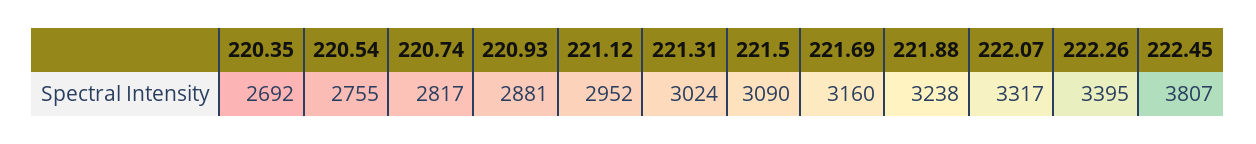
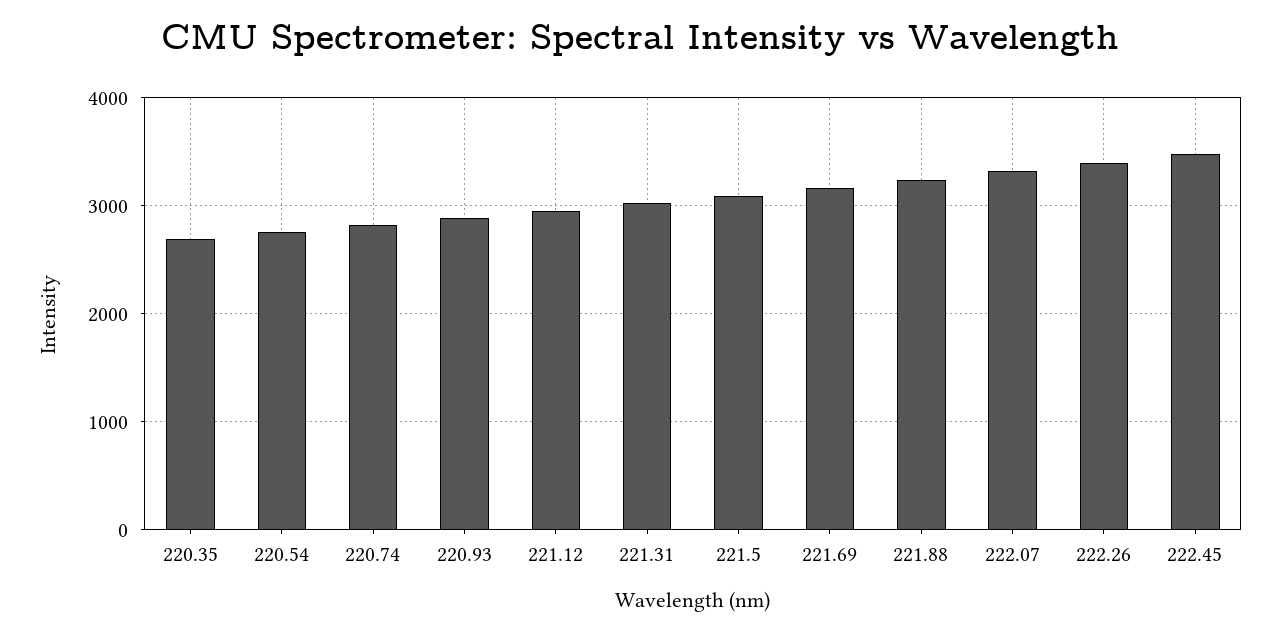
222.45: 3807 -> 3500

